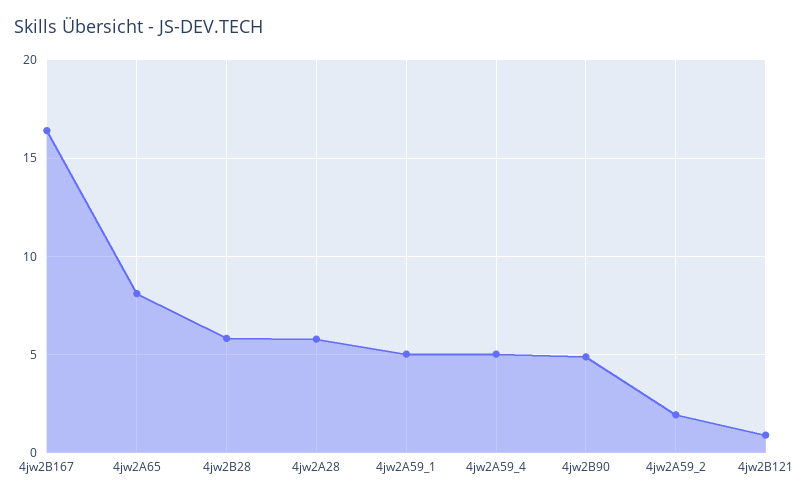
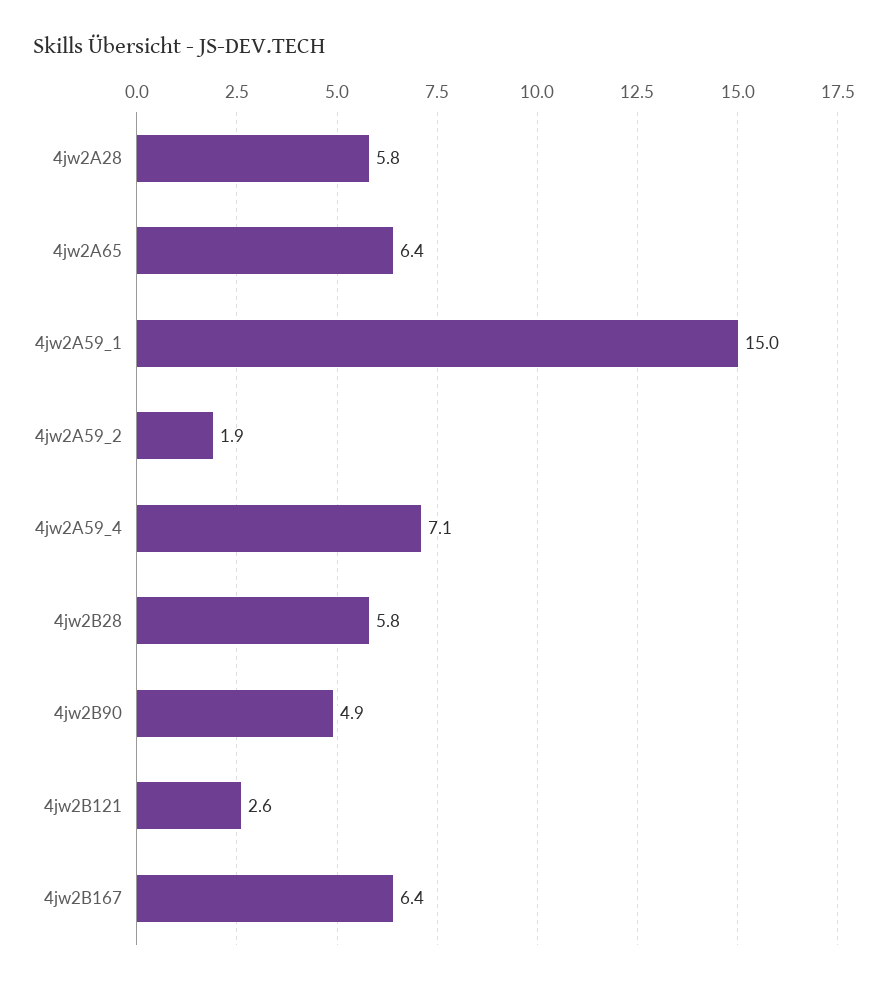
4jw2B167: 16.5 -> 6.4
4jw2A65: 8 -> 6.4
4jw2A59_1: 5 -> 15
4jw2A59_4: 5 -> 7.1
4jw2B121: 1 -> 2.6

